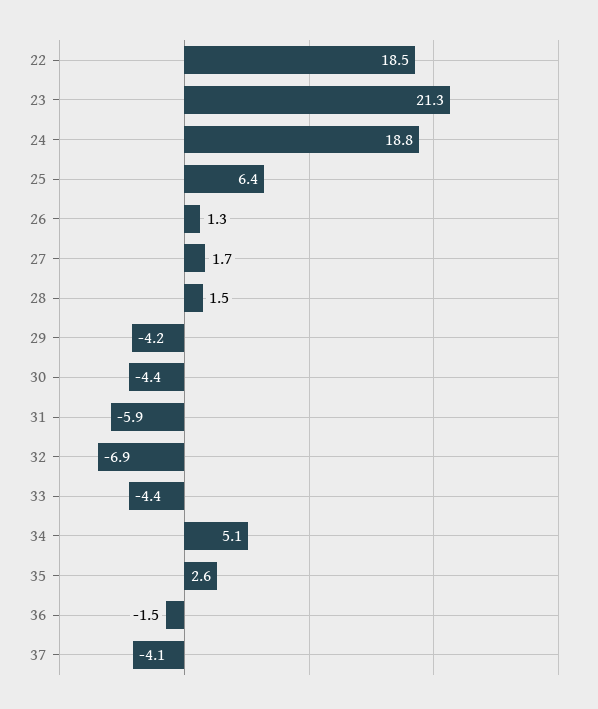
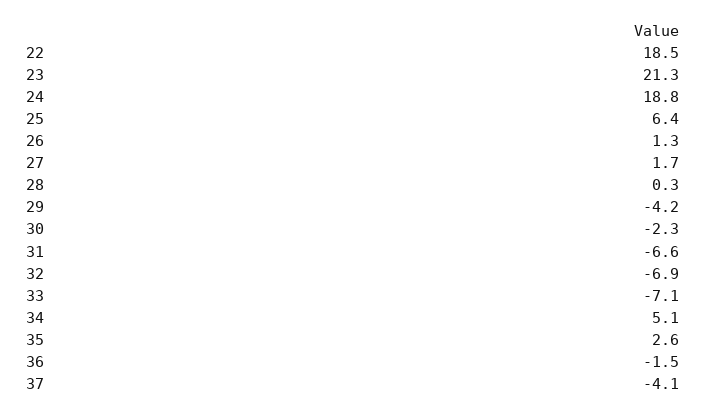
28: 1.5 -> 0.3
30: -4.4 -> -2.3
31: -5.9 -> -6.6
33: -4.4 -> -7.1

